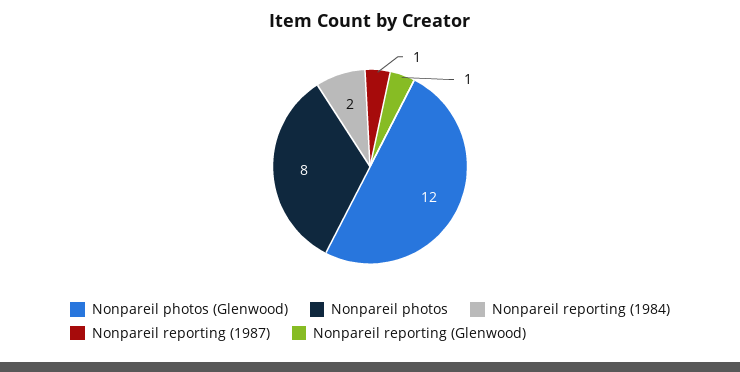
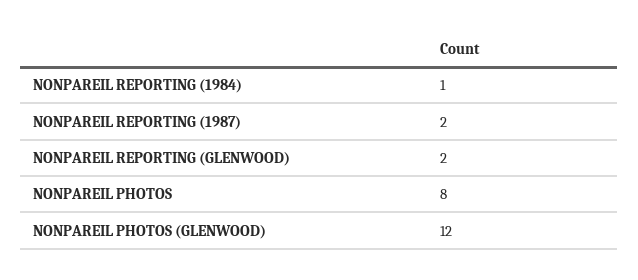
Nonpareil reporting (1984): 2 -> 1
Nonpareil reporting (1987): 1 -> 2
Nonpareil reporting (Glenwood): 1 -> 2

